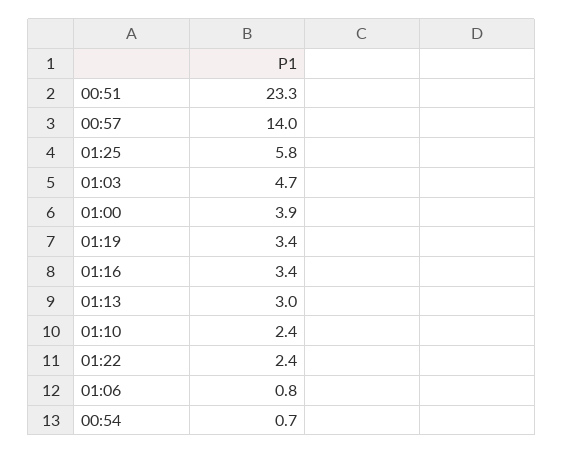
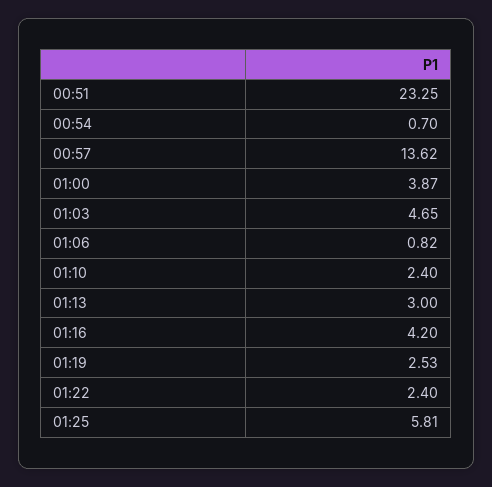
00:57: 14 -> 13.62
01:19: 3.4 -> 2.53
01:16: 3.4 -> 4.2

